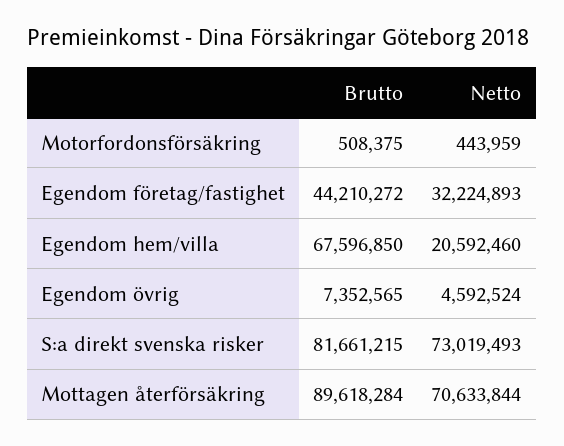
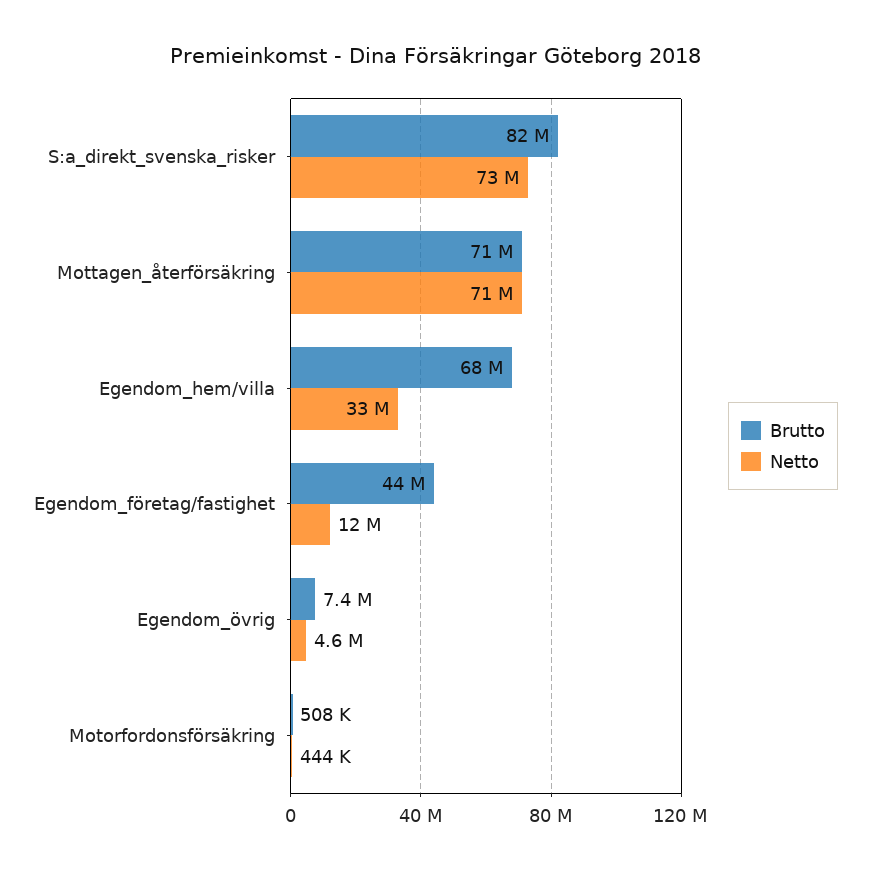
Netto, Egendom företag/fastighet: 32224893 -> 12000000
Netto, Egendom hem/villa: 20592460 -> 33000000
Brutto, Mottagen återförsäkring: 89618284 -> 71000000

